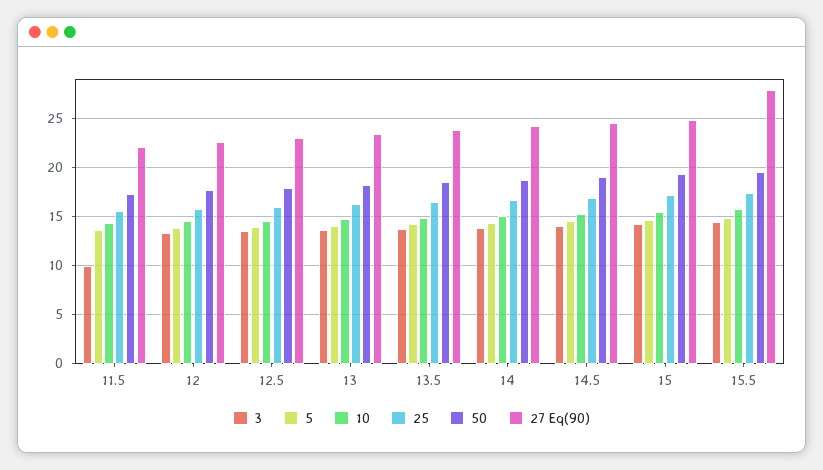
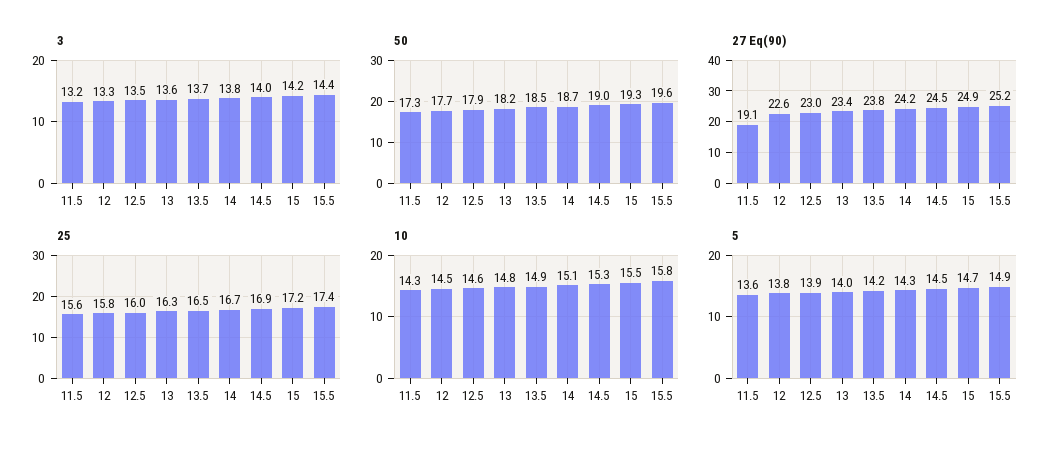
3, 11.5: 10 -> 13.2
27 Eq(90), 11.5: 22 -> 19.1
27 Eq(90), 15.5: 28 -> 25.2

